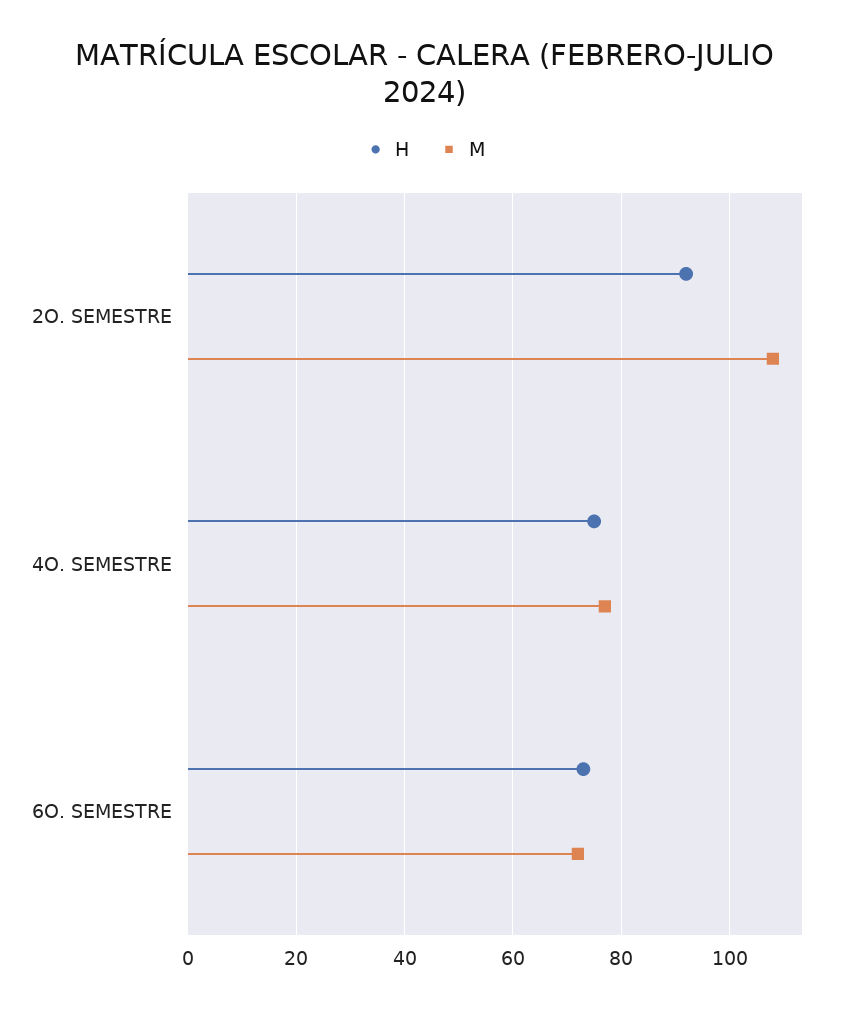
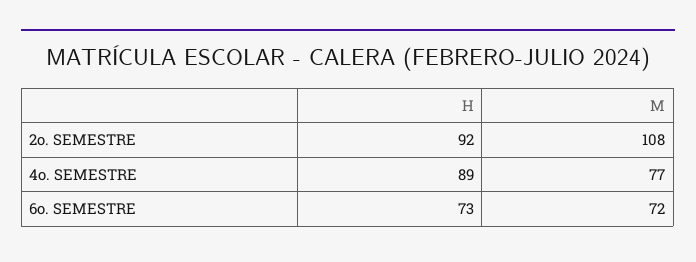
H, 4O. SEMESTRE: 75 -> 89

